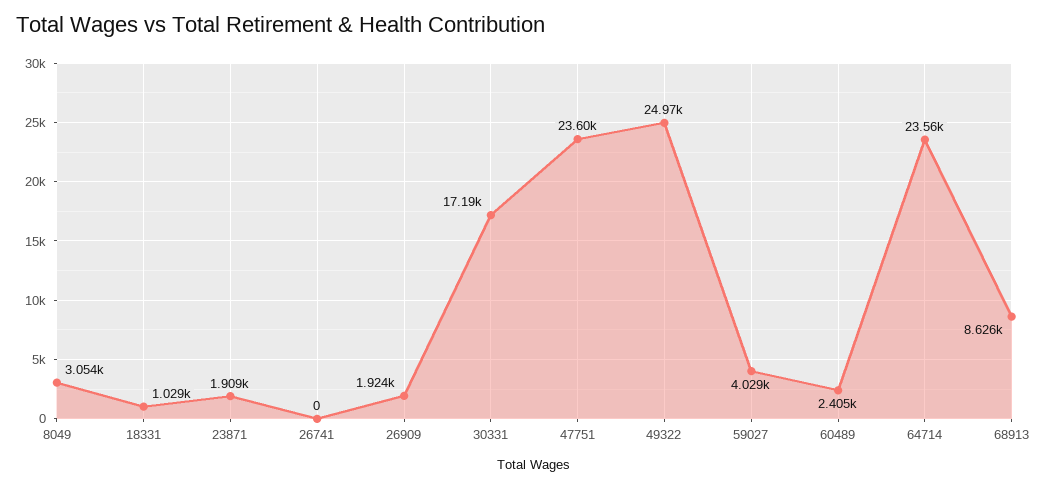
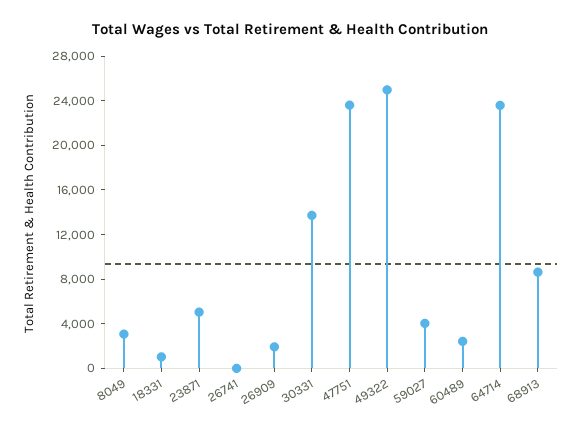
23871: 1909 -> 5000
30331: 17190 -> 14000

